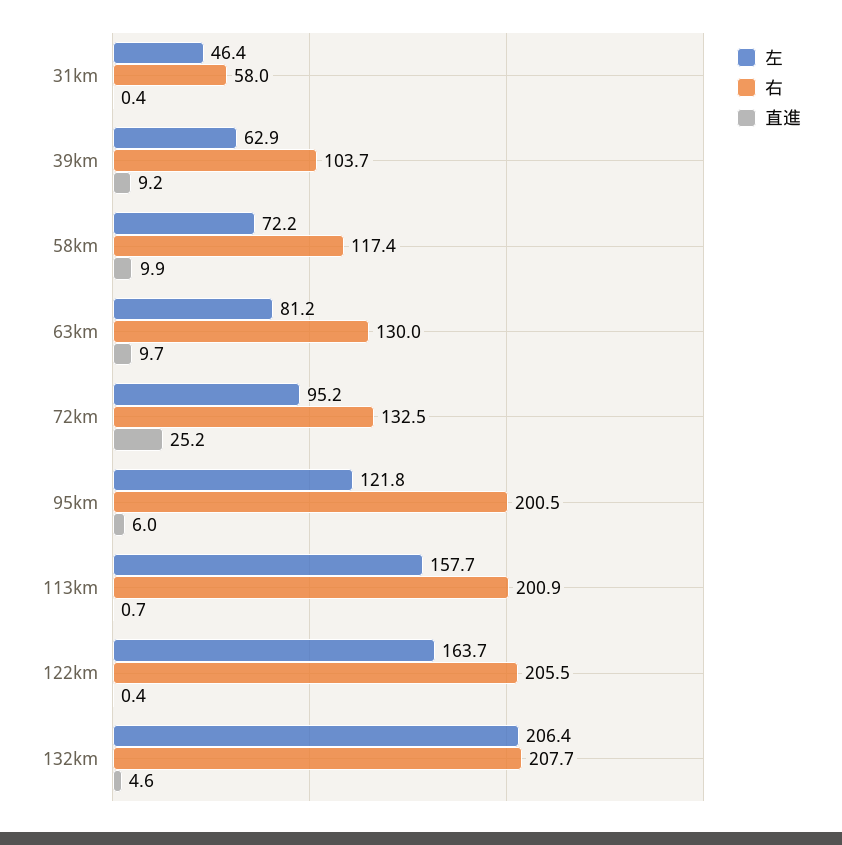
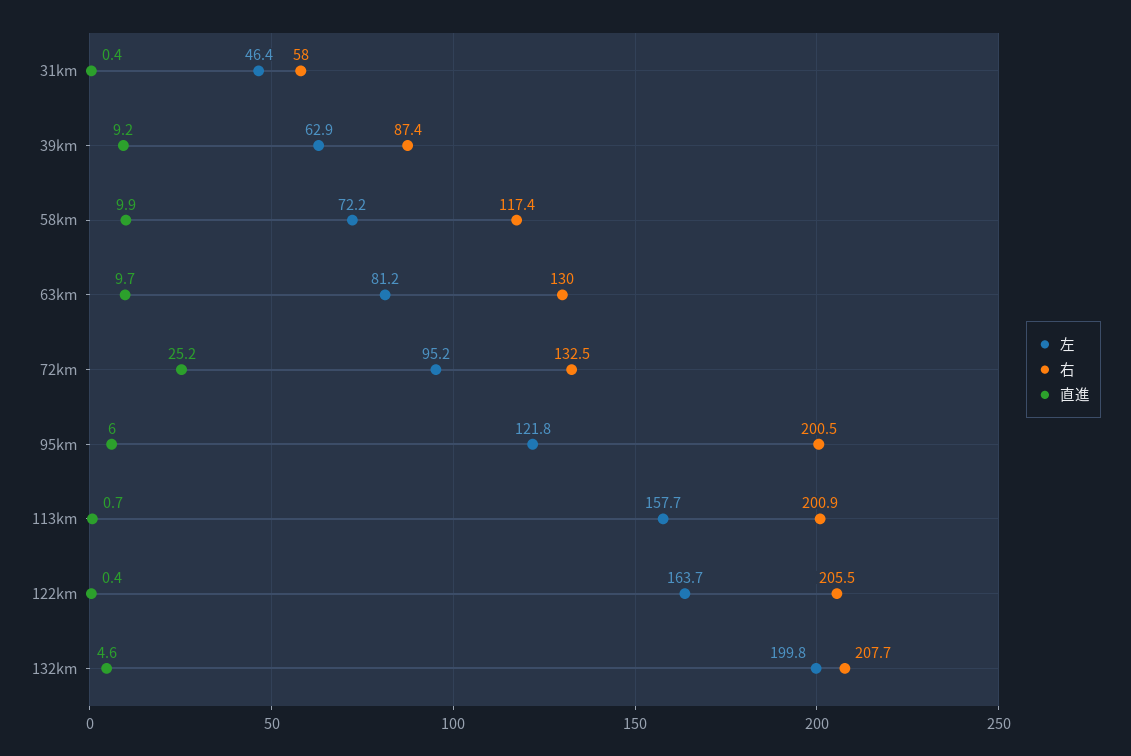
右, 39km: 103.7 -> 87.4
左, 132km: 206.4 -> 199.8

